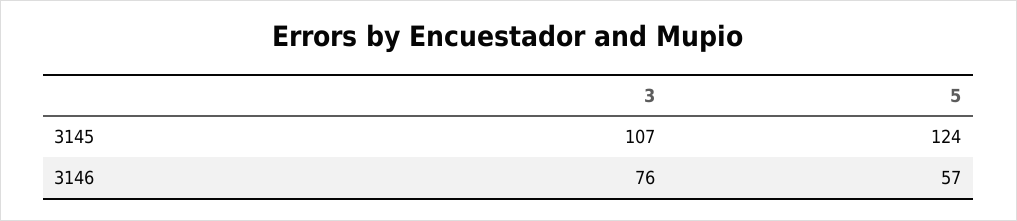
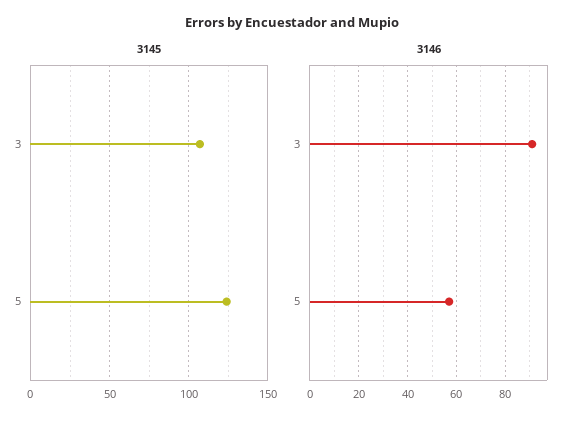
3146, 3: 76 -> 90

